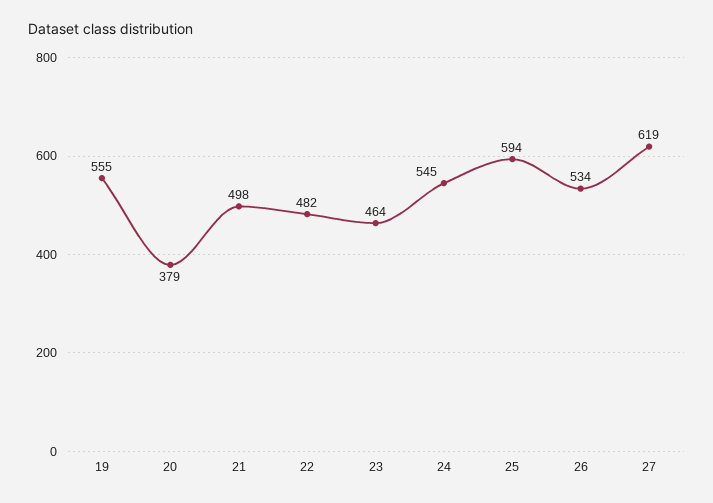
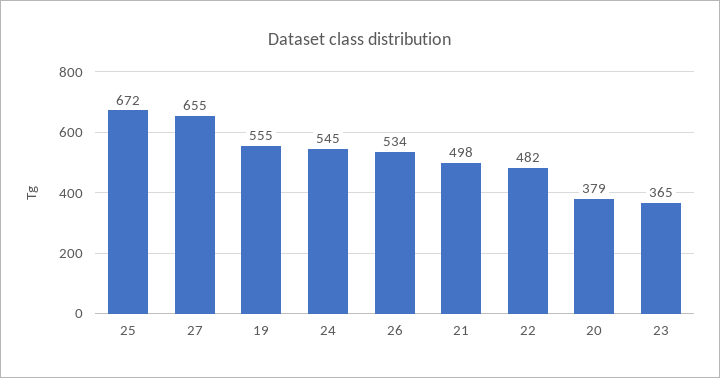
23: 464 -> 365
25: 594 -> 672
27: 619 -> 655

